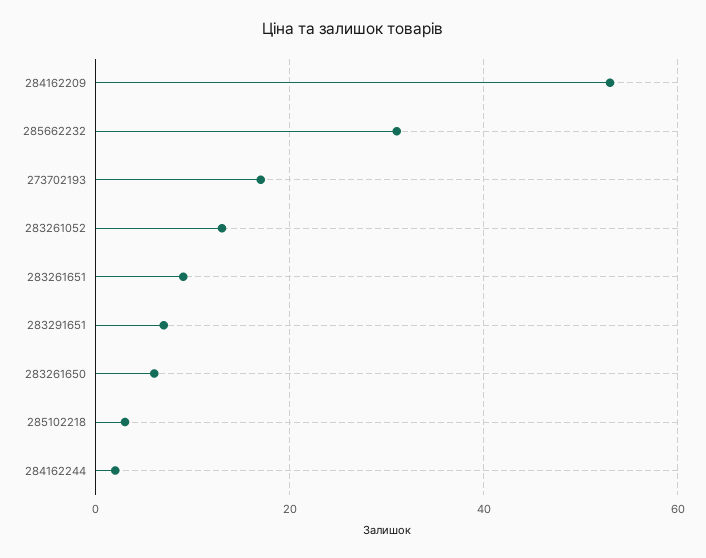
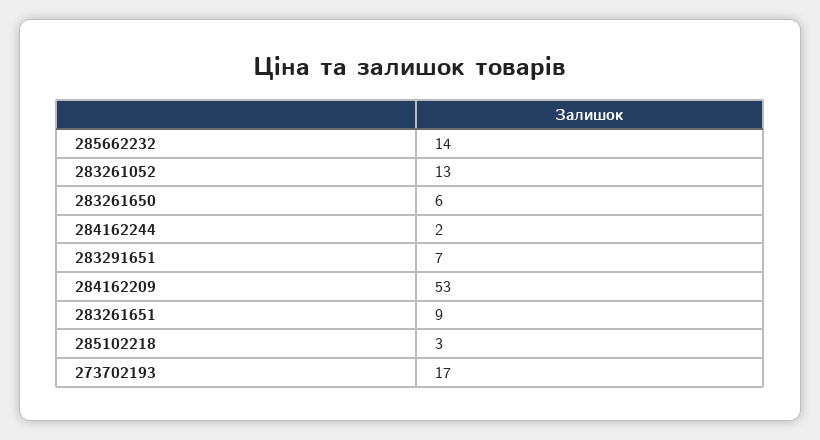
285662232: 30 -> 14

